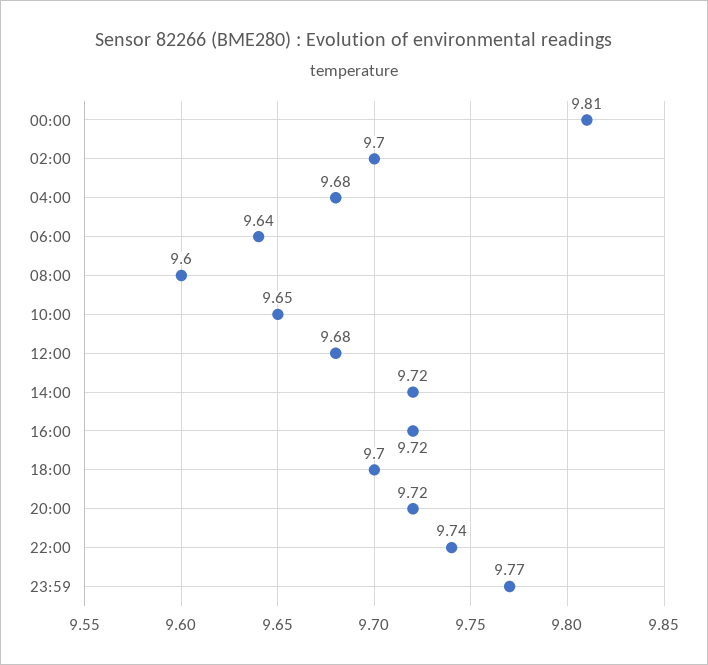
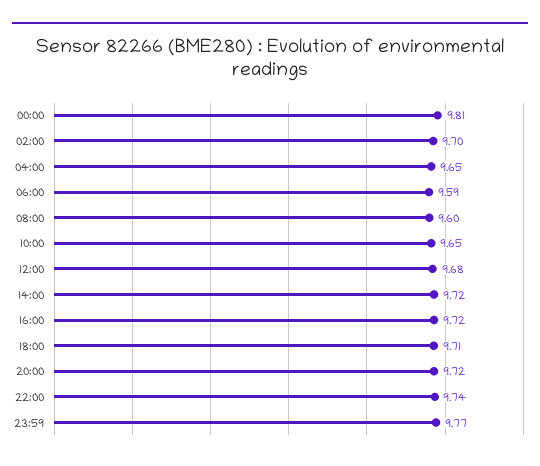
04:00: 9.68 -> 9.65
06:00: 9.64 -> 9.59
18:00: 9.7 -> 9.71

